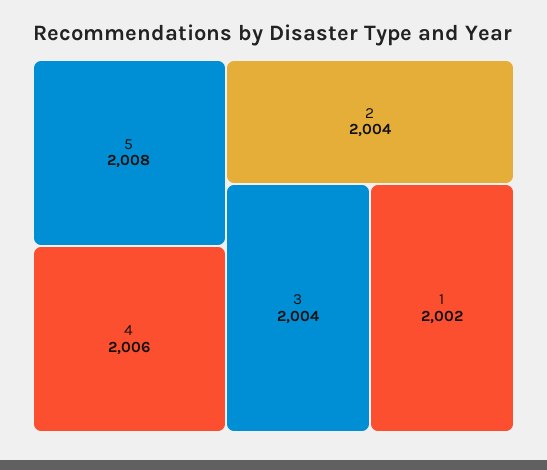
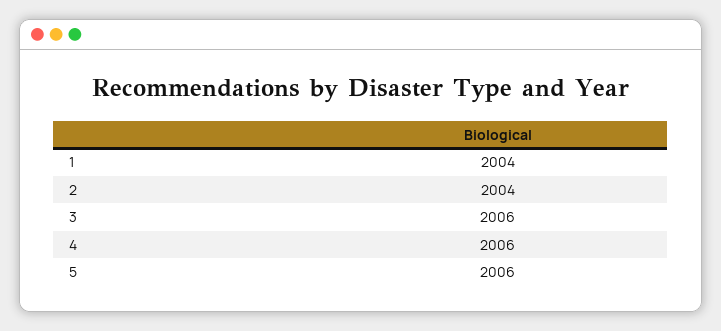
5: 2008 -> 2006
3: 2004 -> 2006
1: 2002 -> 2004

